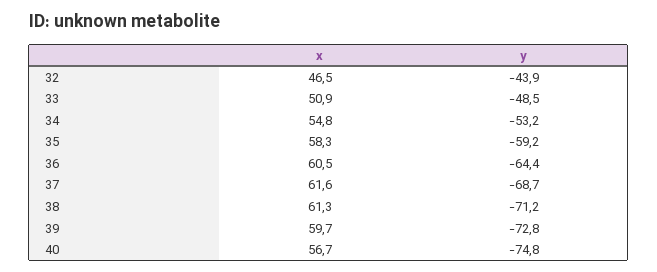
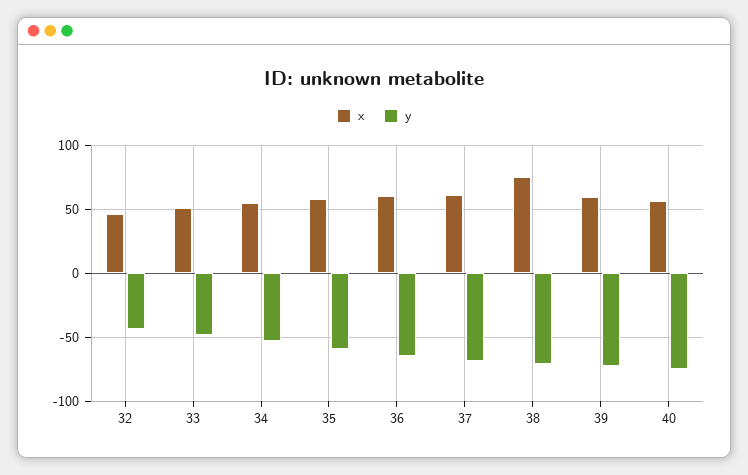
x, 38: 61.3 -> 75

